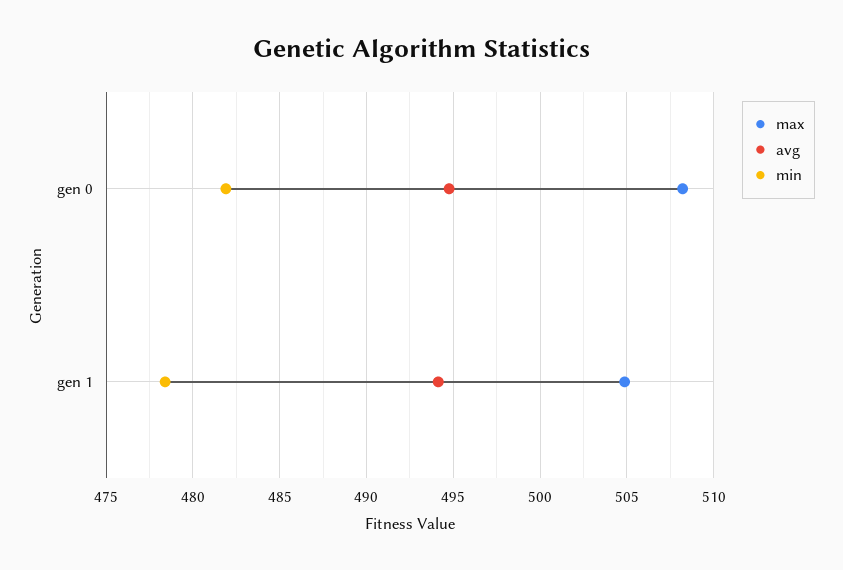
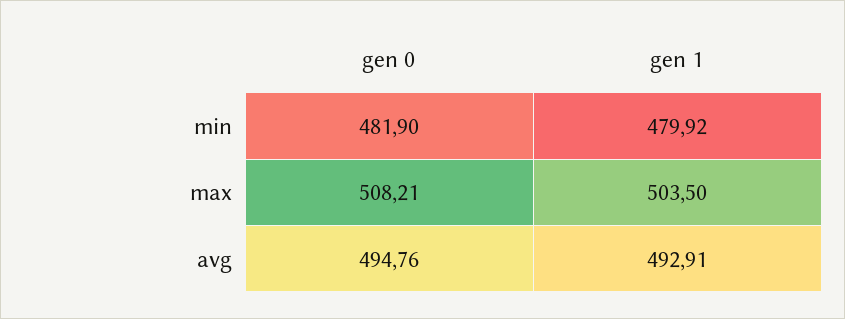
max, gen 1: 505 -> 503.5
avg, gen 1: 494 -> 492.91
min, gen 1: 478.5 -> 479.92

